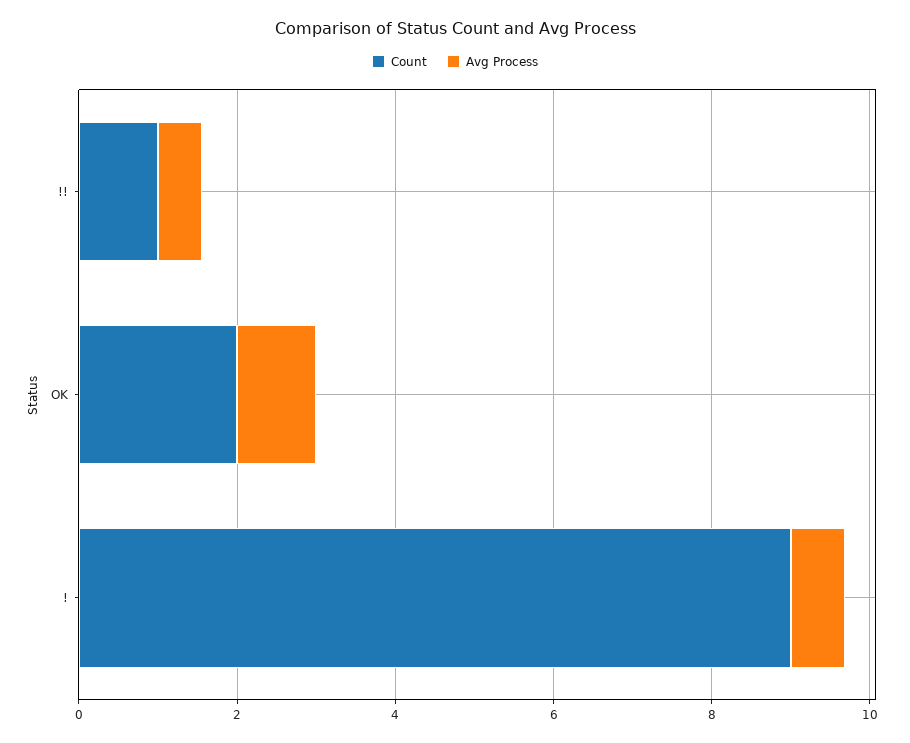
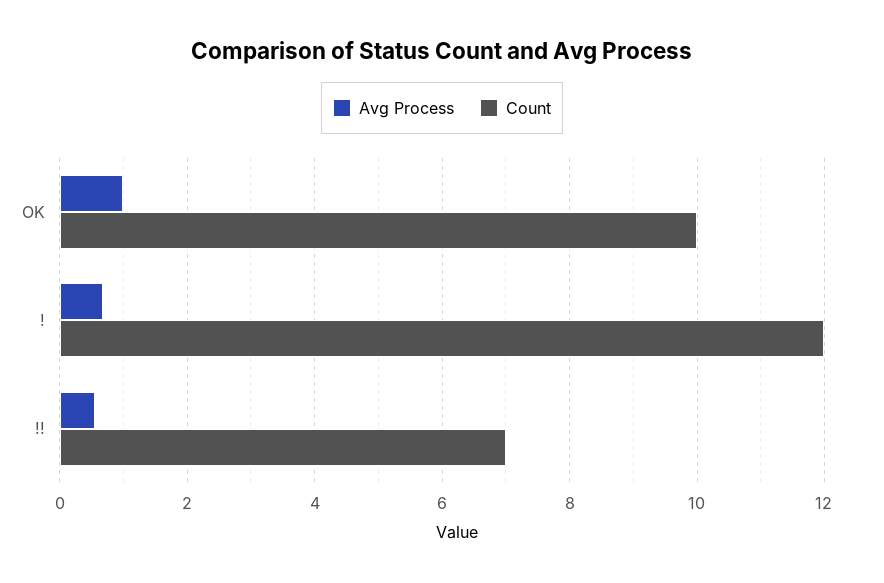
Count, !!: 1 -> 7
Count, OK: 2 -> 10
Count, !: 9 -> 12

